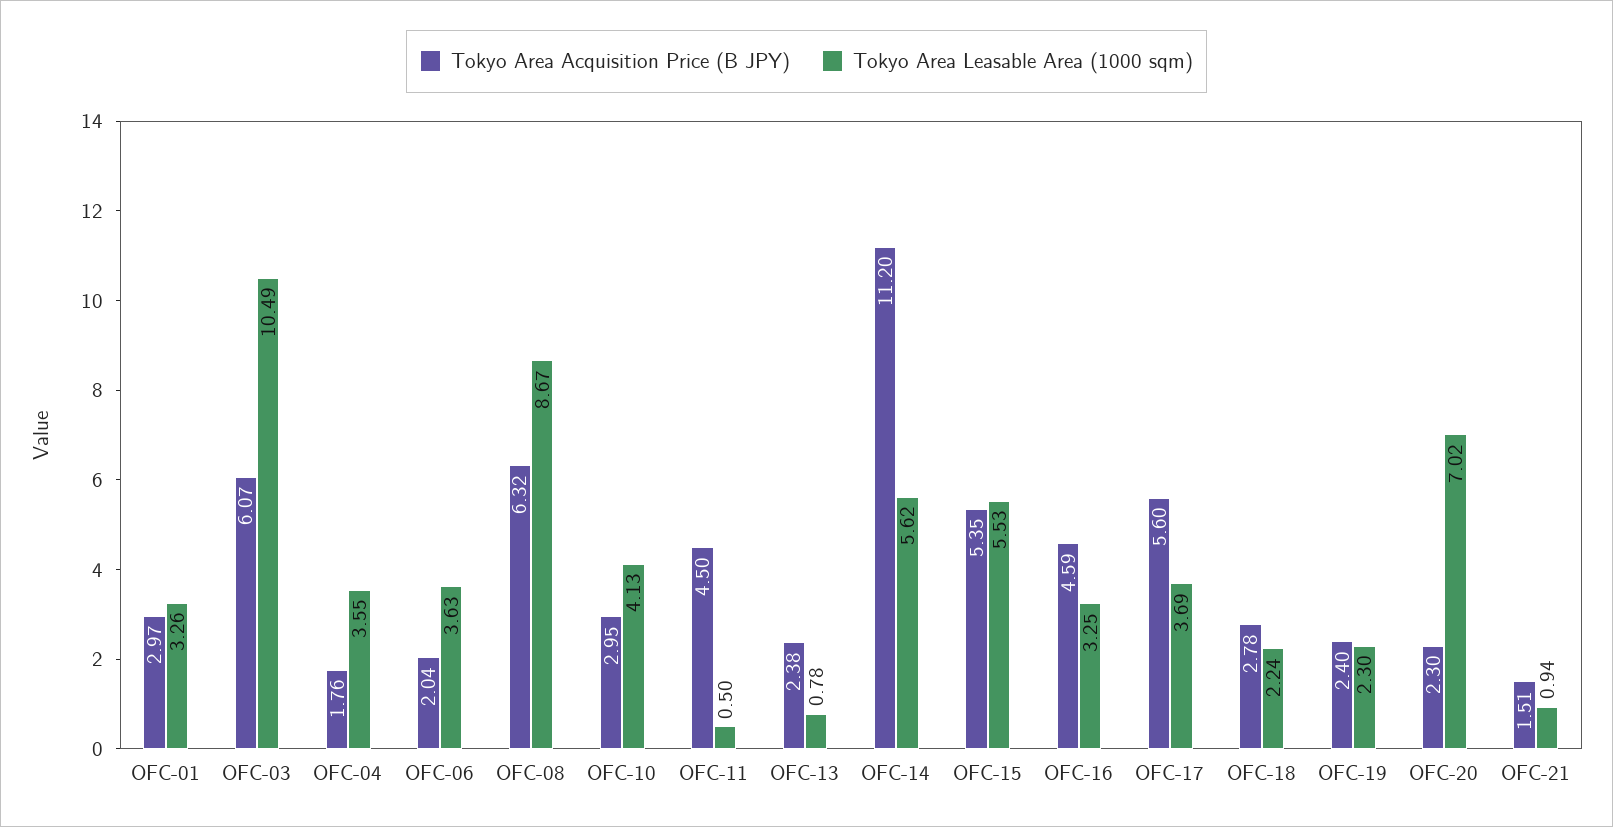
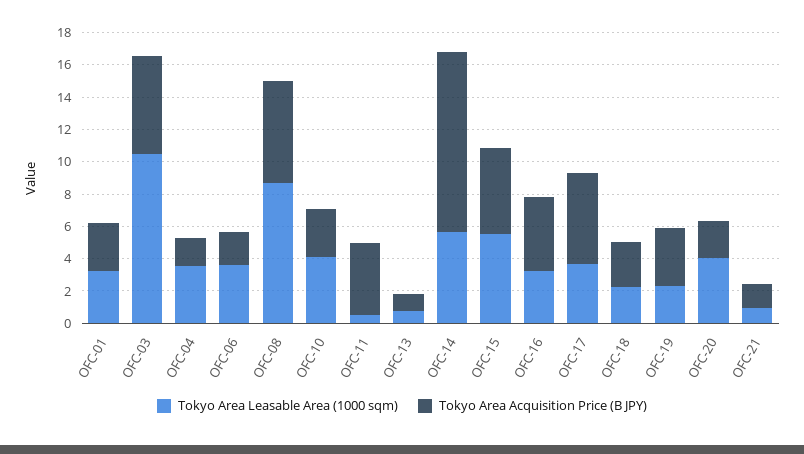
Tokyo Area Acquisition Price (B JPY), OFC-13: 2.38 -> 1
Tokyo Area Acquisition Price (B JPY), OFC-19: 2.4 -> 3.5
Tokyo Area Leasable Area (1000 sqm), OFC-20: 7.02 -> 4

